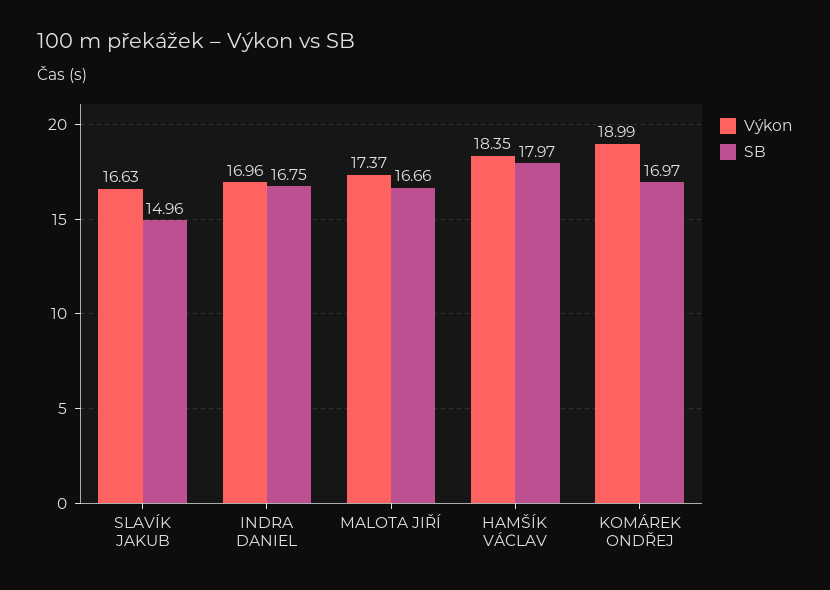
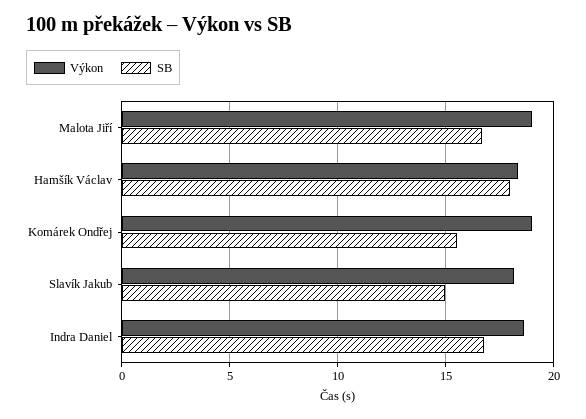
Výkon, SLAVÍK JAKUB: 16.63 -> 18
Výkon, INDRA DANIEL: 16.96 -> 18.5
Výkon, MALOTA JIŘÍ: 17.37 -> 19
SB, KOMÁREK ONDŘEJ: 16.97 -> 15.5

